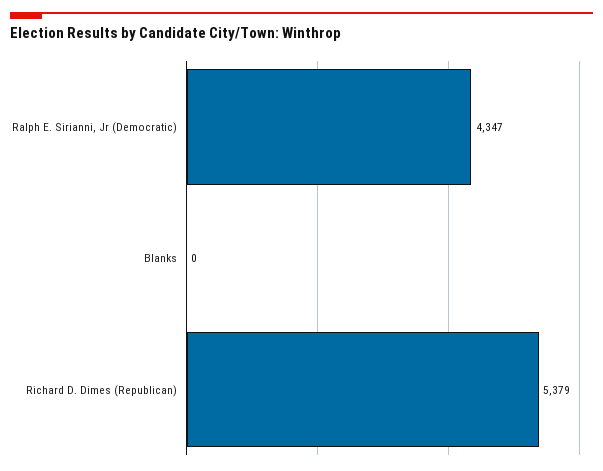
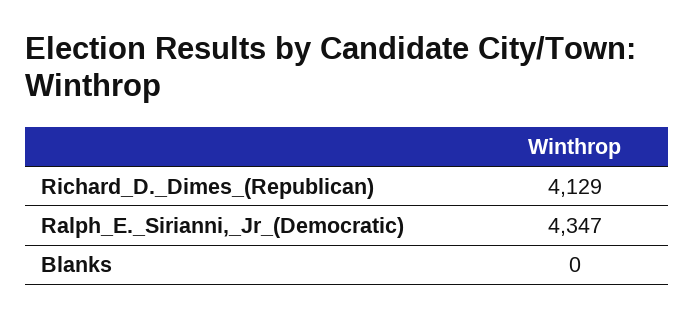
Richard D. Dimes (Republican): 5379 -> 4129

